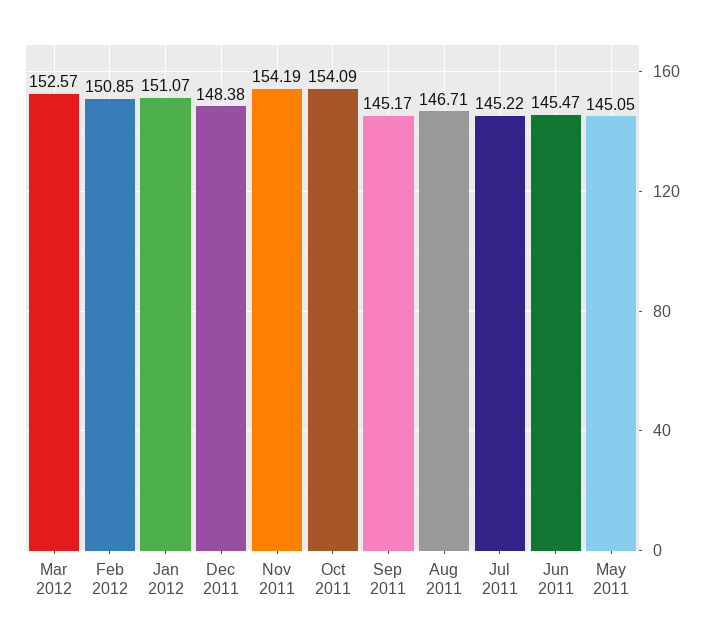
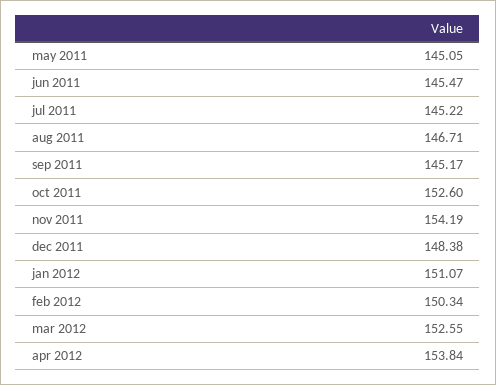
Mar 2012: 152.57 -> 152.55
Feb 2012: 150.85 -> 150.34
Oct 2011: 154.09 -> 152.6
apr 2012: none -> 153.84

